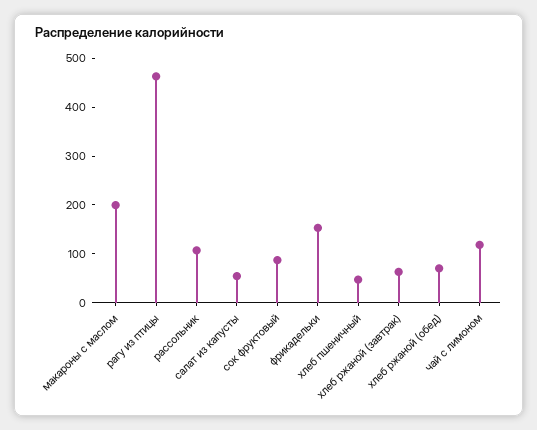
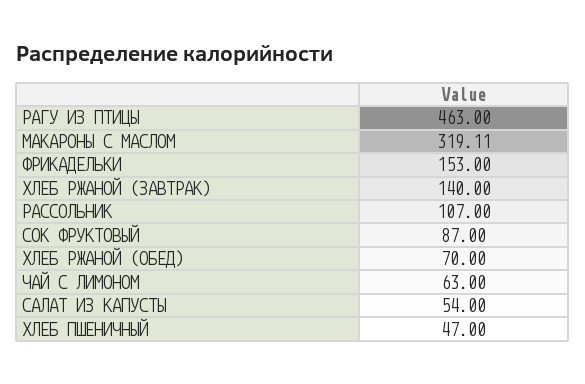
макароны с маслом: 200 -> 319.11
хлеб ржаной (завтрак): 60 -> 140
чай с лимоном: 120 -> 63

